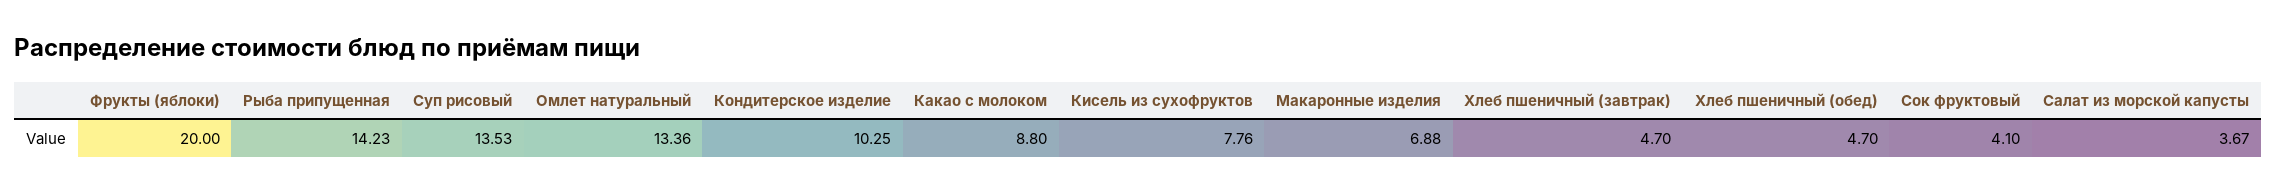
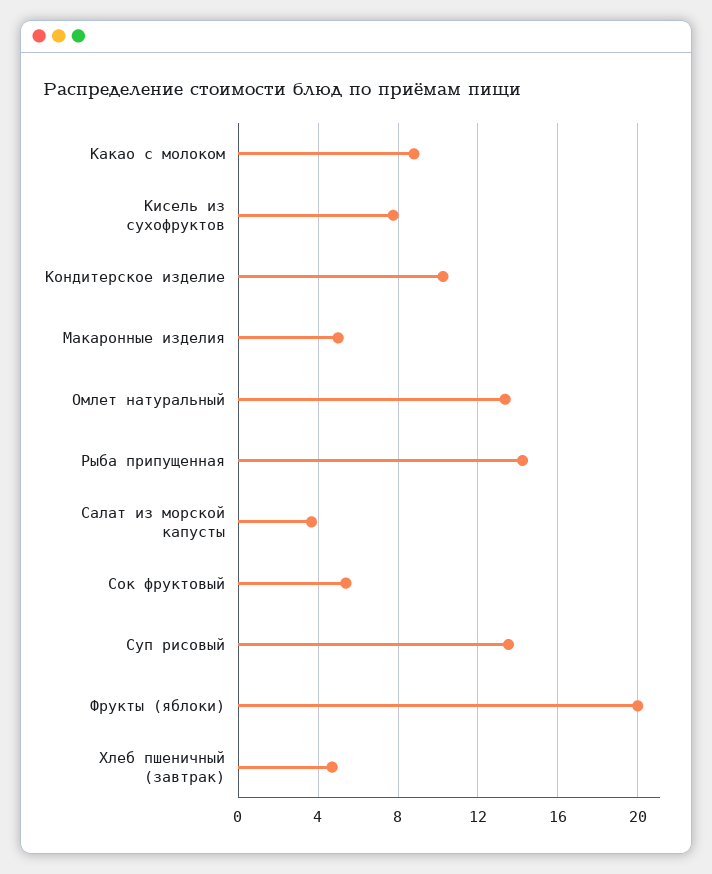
Макаронные изделия: 6.88 -> 5
Хлеб пшеничный (обед): 4.7 -> none
Сок фруктовый: 4.1 -> 5.5

